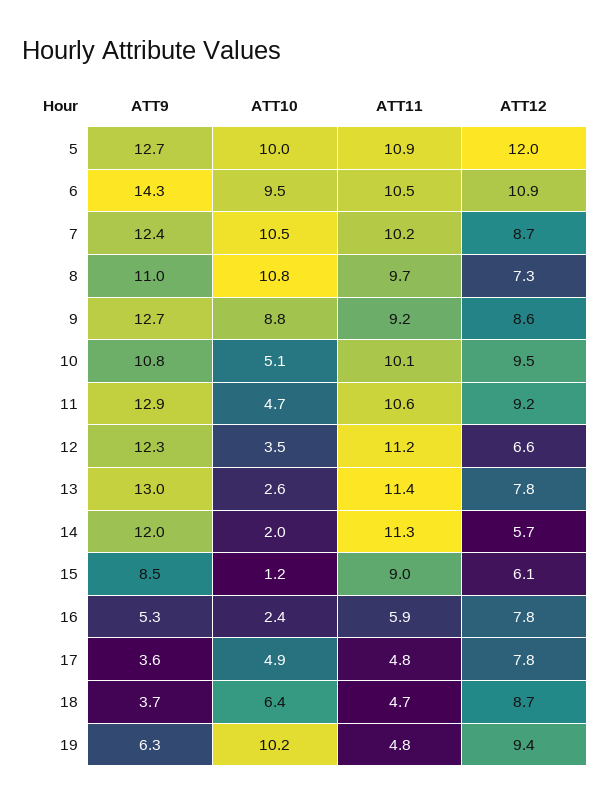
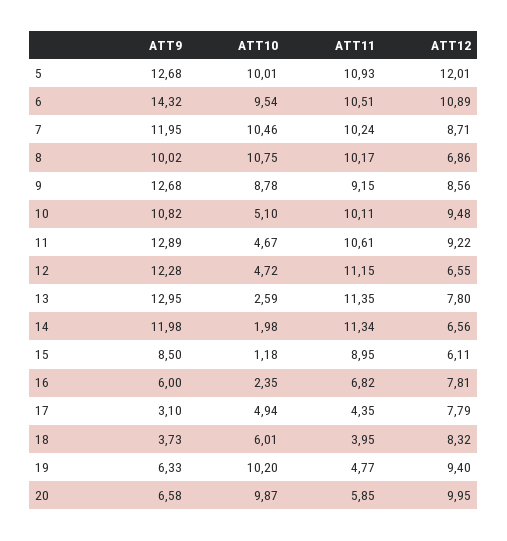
ATT9, 7: 12.4 -> 11.95
ATT9, 8: 11 -> 10.02
ATT11, 8: 9.7 -> 10.17
ATT12, 8: 7.3 -> 6.86
ATT10, 12: 3.5 -> 4.72
ATT12, 14: 5.7 -> 6.56
ATT9, 16: 5.3 -> 6
ATT11, 16: 5.9 -> 6.82
ATT9, 17: 3.6 -> 3.1
ATT11, 17: 4.8 -> 4.35
ATT10, 18: 6.4 -> 6.01
ATT11, 18: 4.7 -> 3.95
ATT12, 18: 8.7 -> 8.32
ATT9, 20: none -> 6.58
ATT10, 20: none -> 9.87
ATT11, 20: none -> 5.85
ATT12, 20: none -> 9.95

